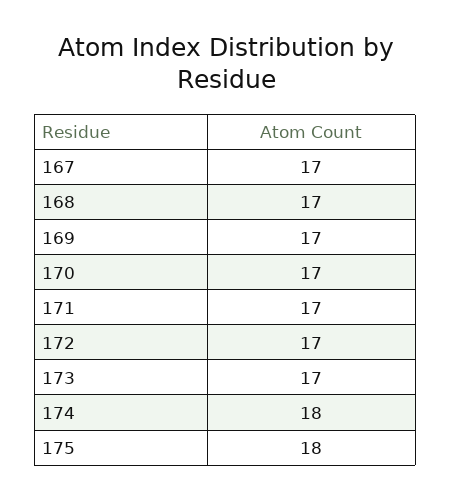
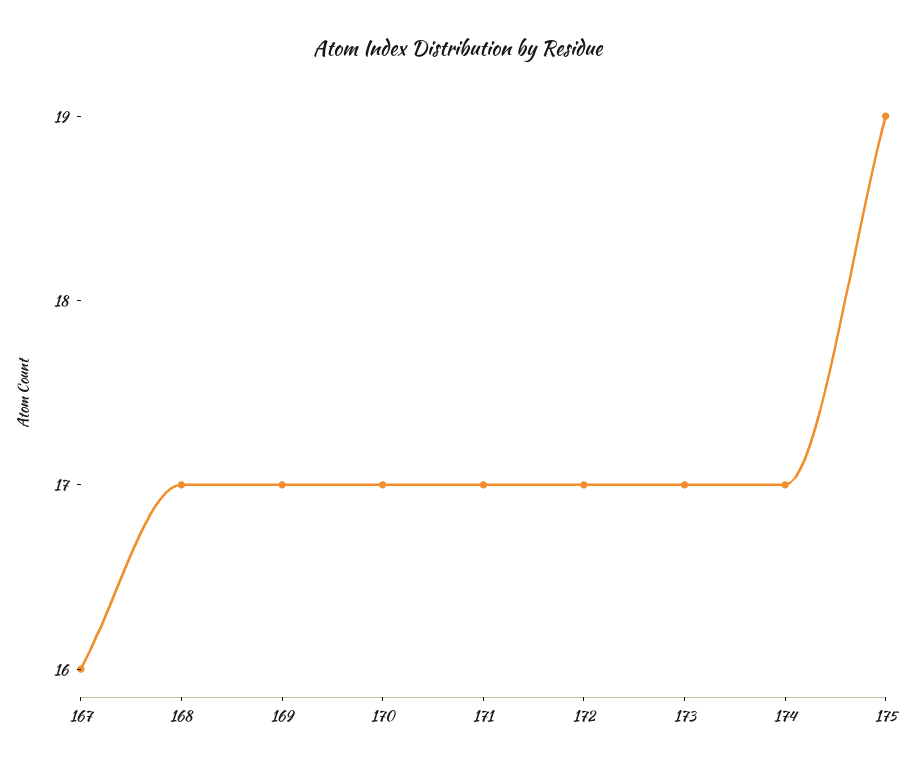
167: 17 -> 16
174: 18 -> 17
175: 18 -> 19

